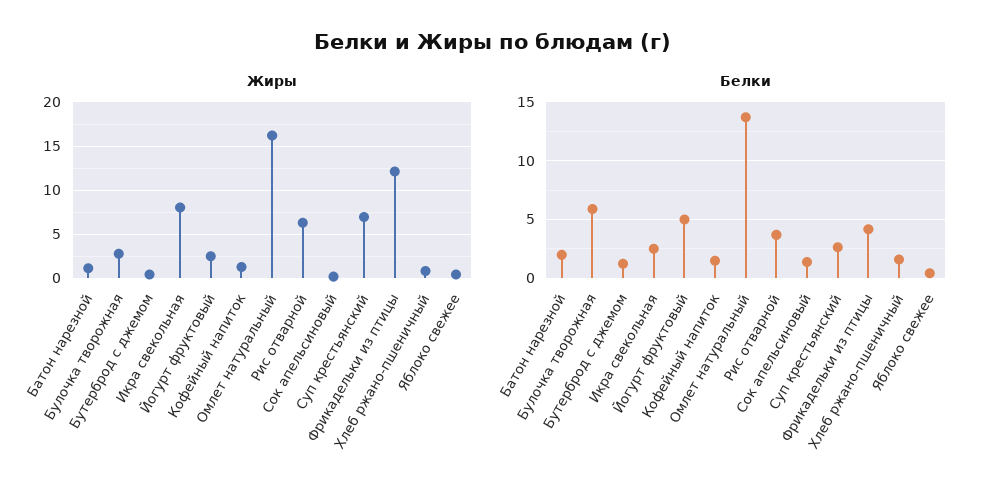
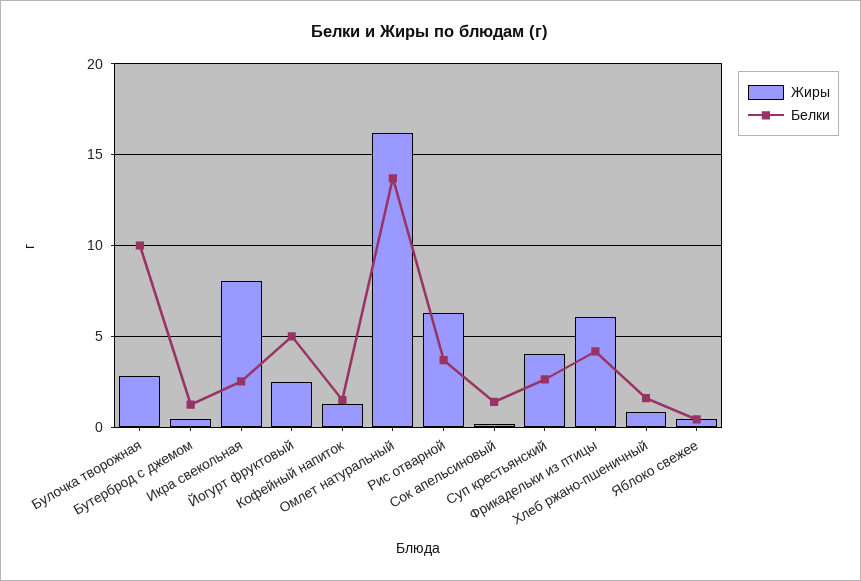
Жиры, Батон нарезной: 1 -> none
Жиры, Суп крестьянский: 7 -> 4
Жиры, Фрикадельки из птицы: 12 -> 6
Белки, Батон нарезной: 2 -> none
Белки, Булочка творожная: 6 -> 10

